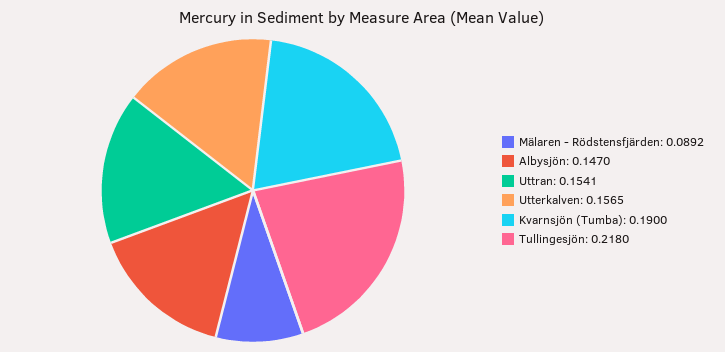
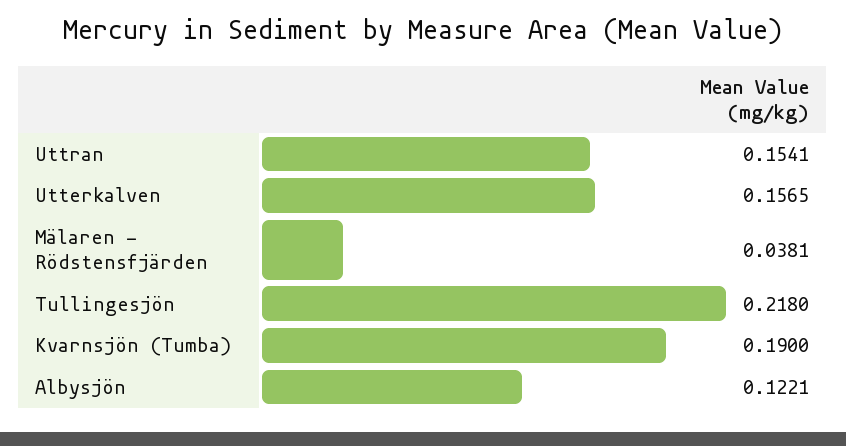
Mälaren - Rödstensfjärden: 0.0892 -> 0.0381
Albysjön: 0.147 -> 0.1221

